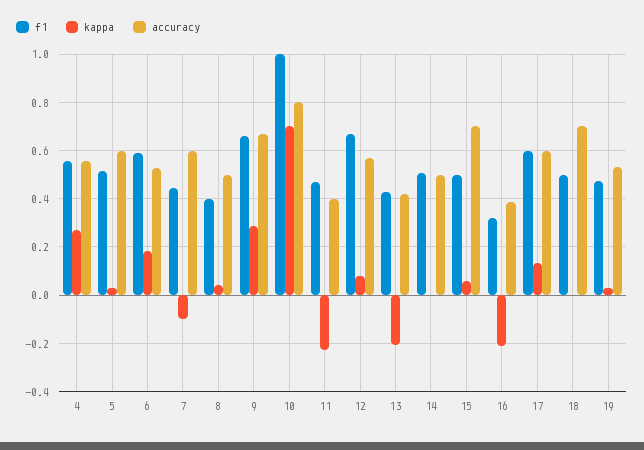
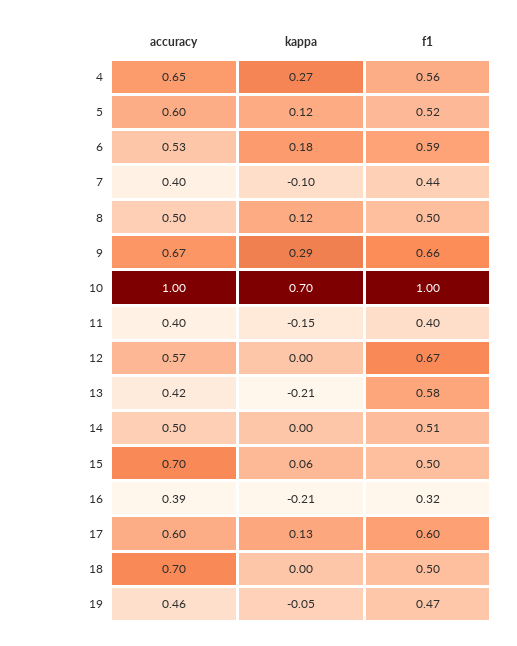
accuracy, 4: 0.55 -> 0.65
kappa, 5: 0.025 -> 0.12
accuracy, 7: 0.6 -> 0.4
f1, 8: 0.4 -> 0.5
kappa, 8: 0.05 -> 0.12
accuracy, 10: 0.8 -> 1
f1, 11: 0.475 -> 0.4
kappa, 11: -0.225 -> -0.15
kappa, 12: 0.075 -> 0
f1, 13: 0.425 -> 0.58
kappa, 19: 0.025 -> -0.05
accuracy, 19: 0.525 -> 0.46

